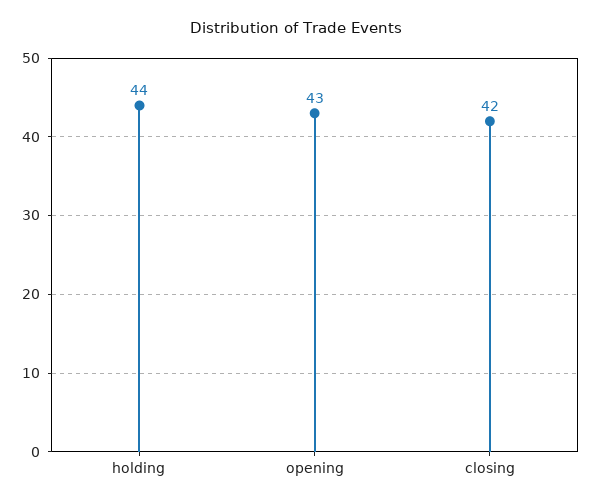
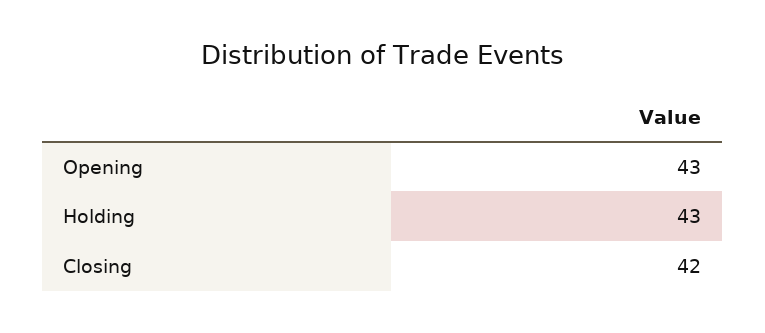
holding: 44 -> 43

